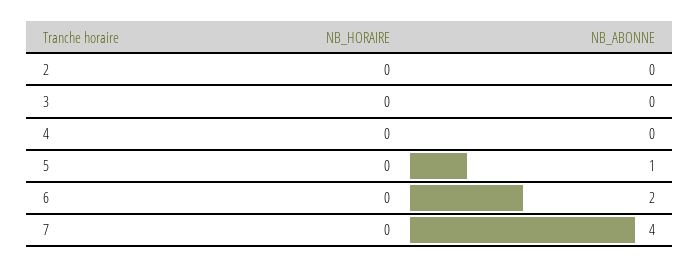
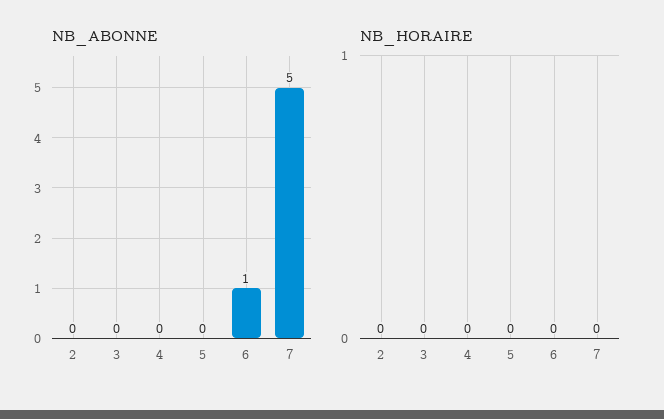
NB_ABONNE, 5: 1 -> 0
NB_ABONNE, 6: 2 -> 1
NB_ABONNE, 7: 4 -> 5

